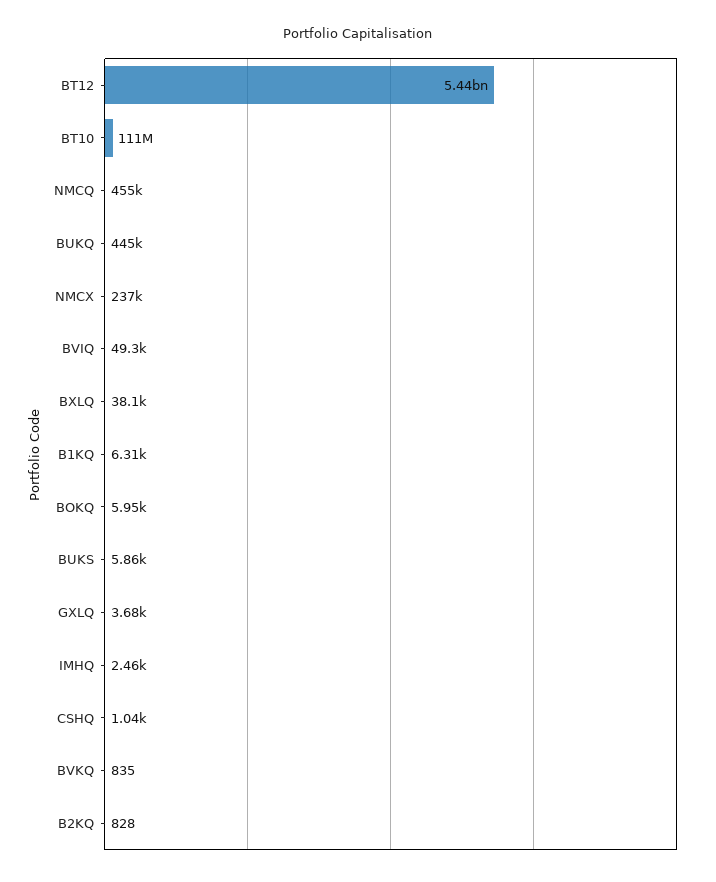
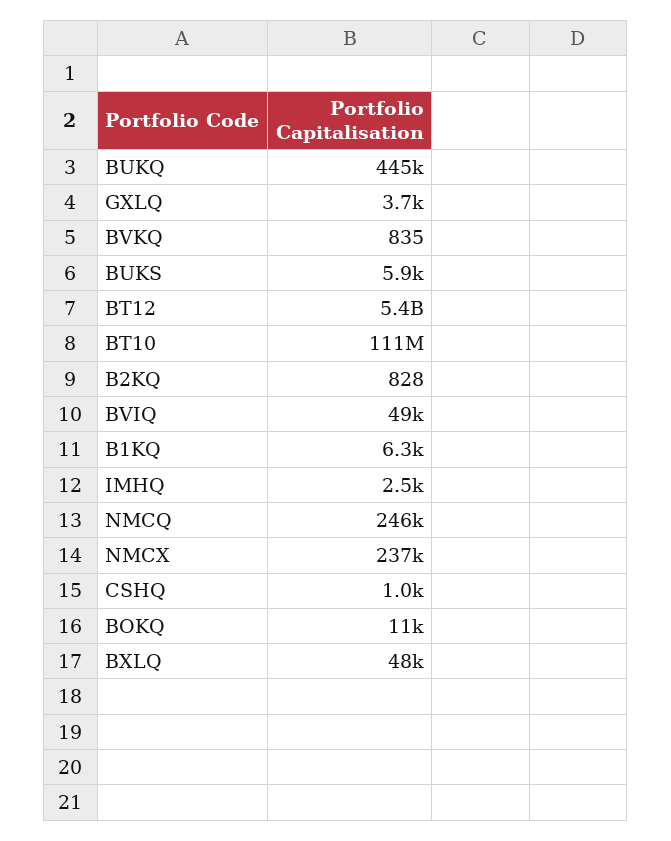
NMCQ: 455000 -> 246000
BXLQ: 38100 -> 48000
BOKQ: 5950 -> 11000

